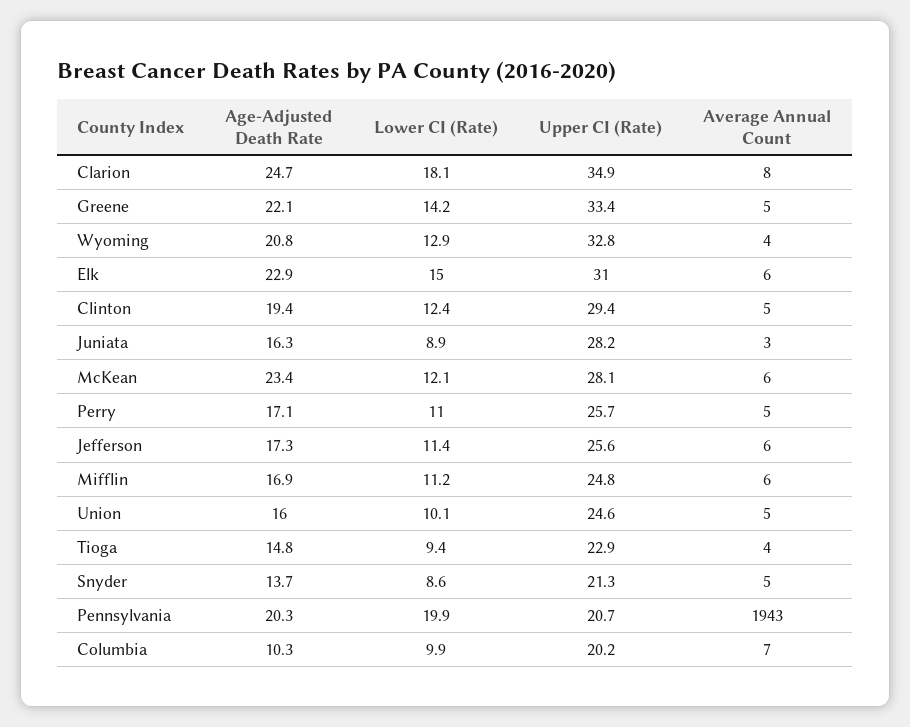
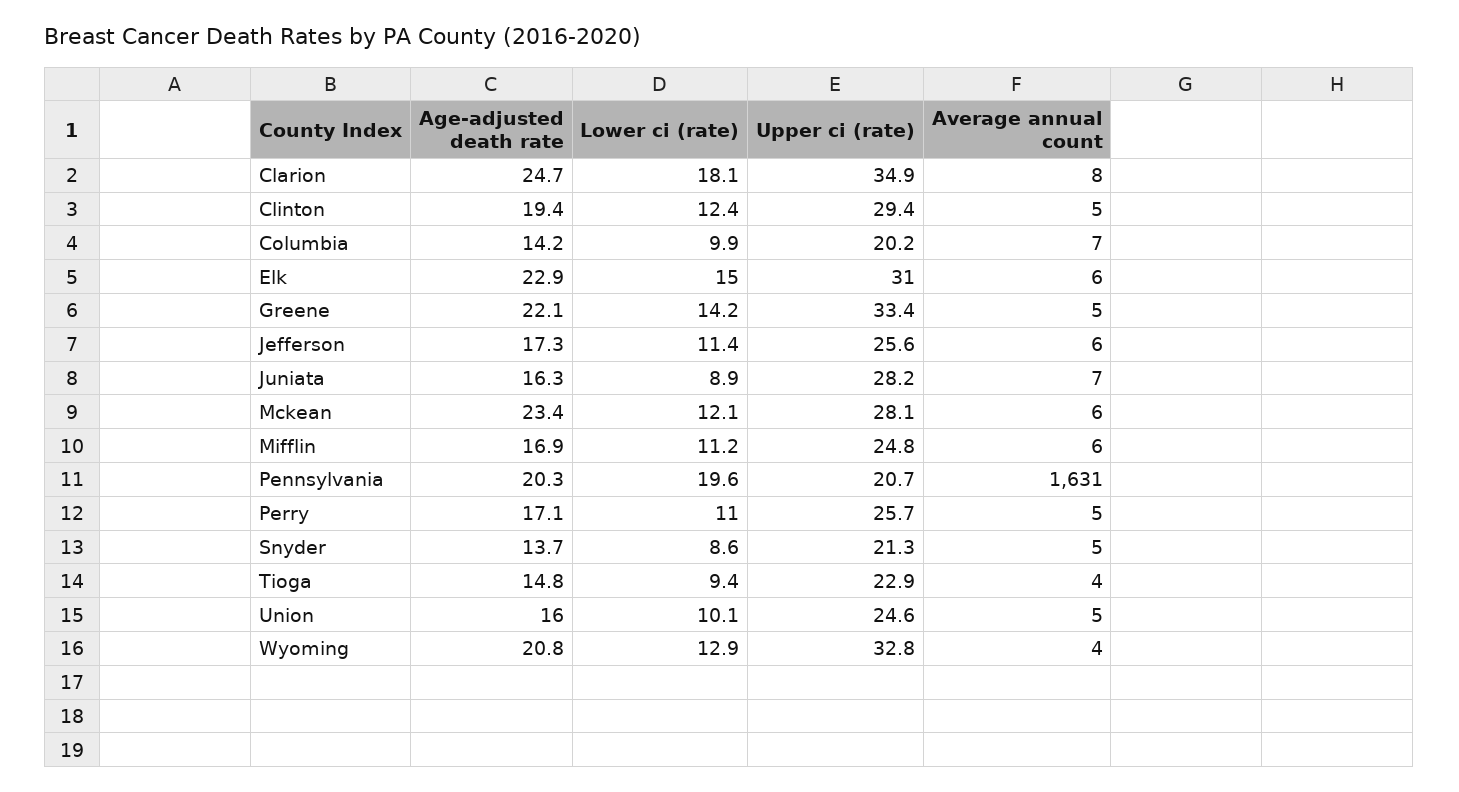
Average Annual Count, Juniata: 3 -> 7
Lower CI (Rate), Pennsylvania: 19.9 -> 19.6
Average Annual Count, Pennsylvania: 1943 -> 1631
Age-Adjusted Death Rate, Columbia: 10.3 -> 14.2

